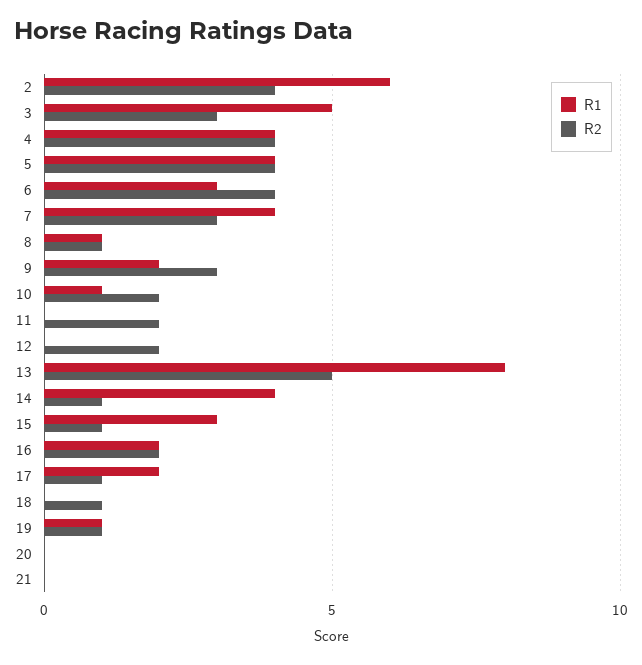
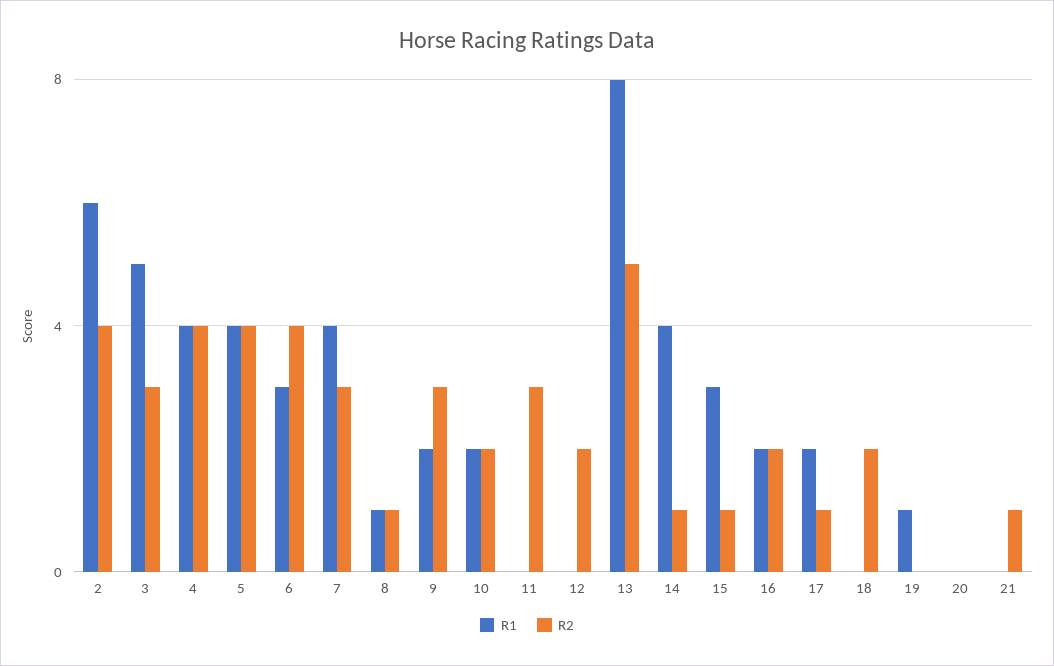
R1, 10: 1 -> 2
R2, 11: 2 -> 3
R2, 18: 1 -> 2
R2, 19: 1 -> 0
R2, 21: 0 -> 1

